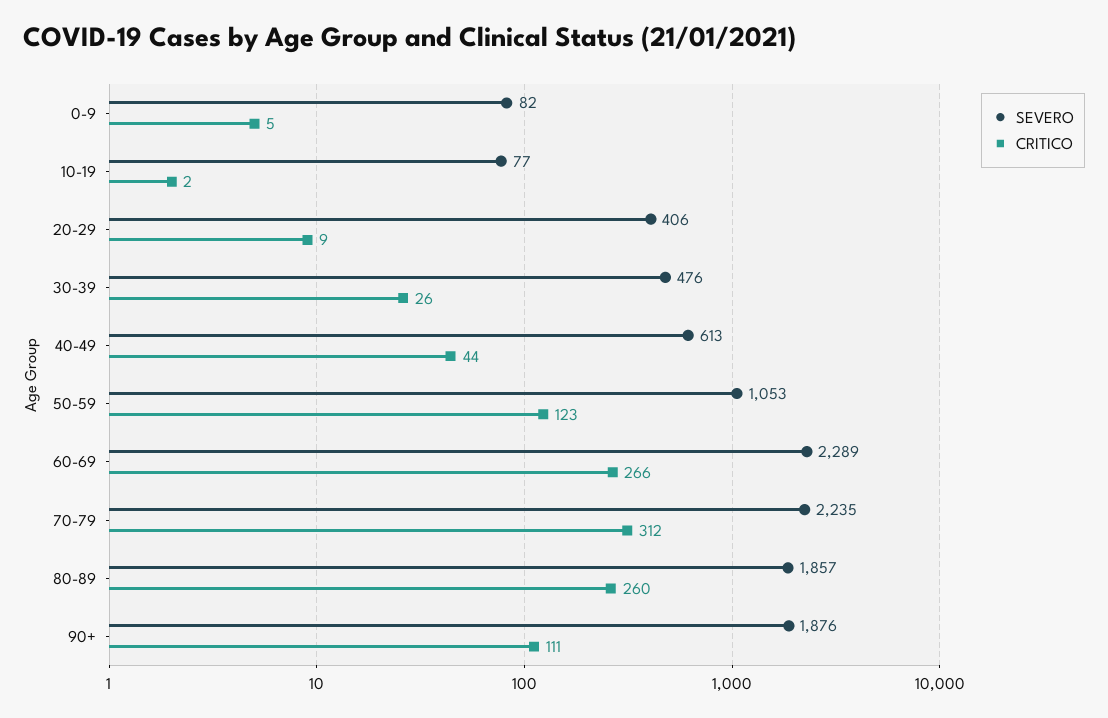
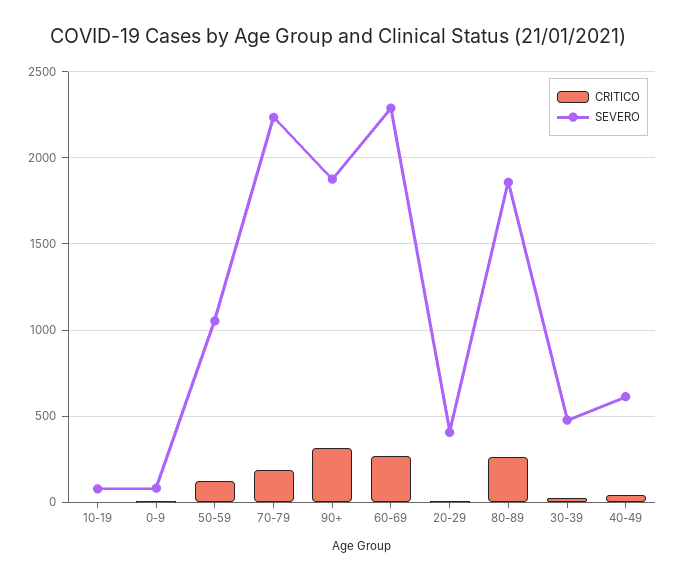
CRITICO, 70-79: 312 -> 200
CRITICO, 90+: 111 -> 300

